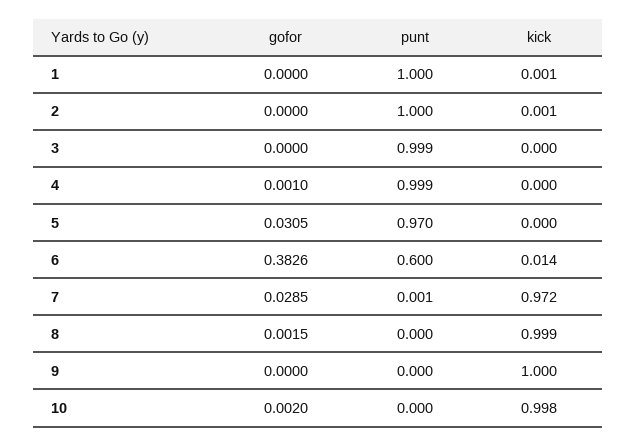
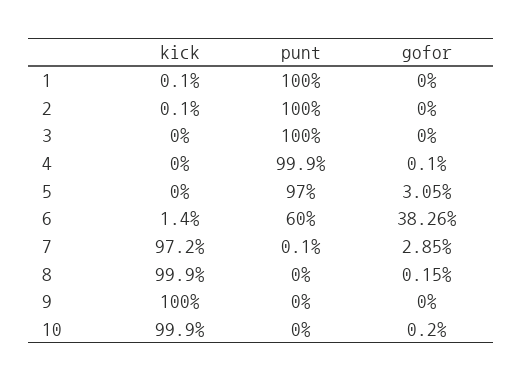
punt, 3: 0.999 -> 1
kick, 10: 0.998 -> 0.999

